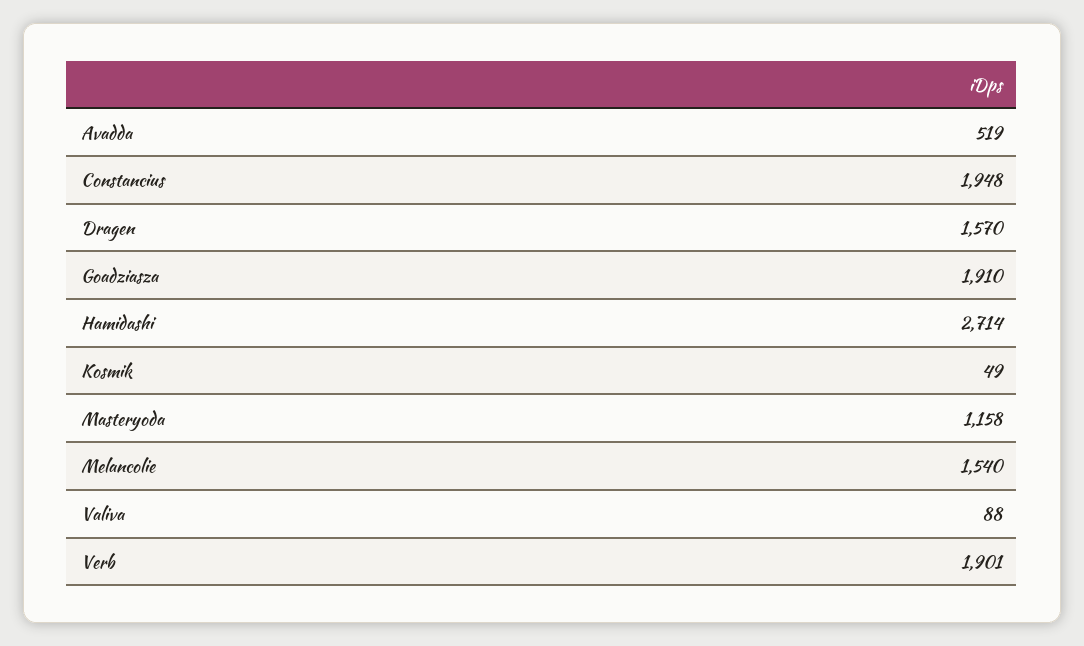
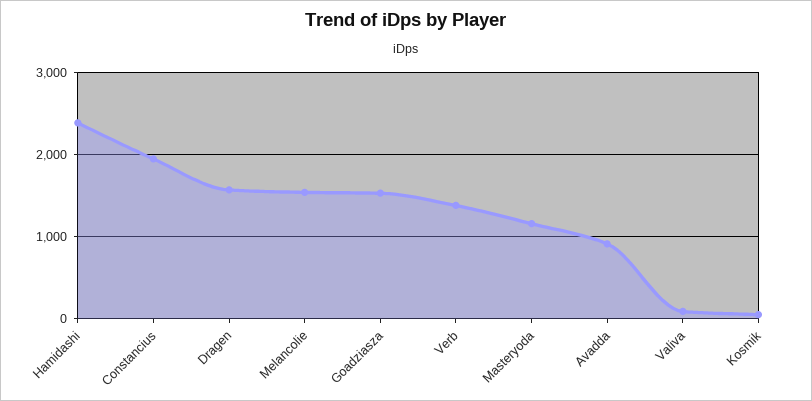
Avadda: 519 -> 900
Goadziasza: 1910 -> 1500
Hamidashi: 2714 -> 2400
Verb: 1901 -> 1400

